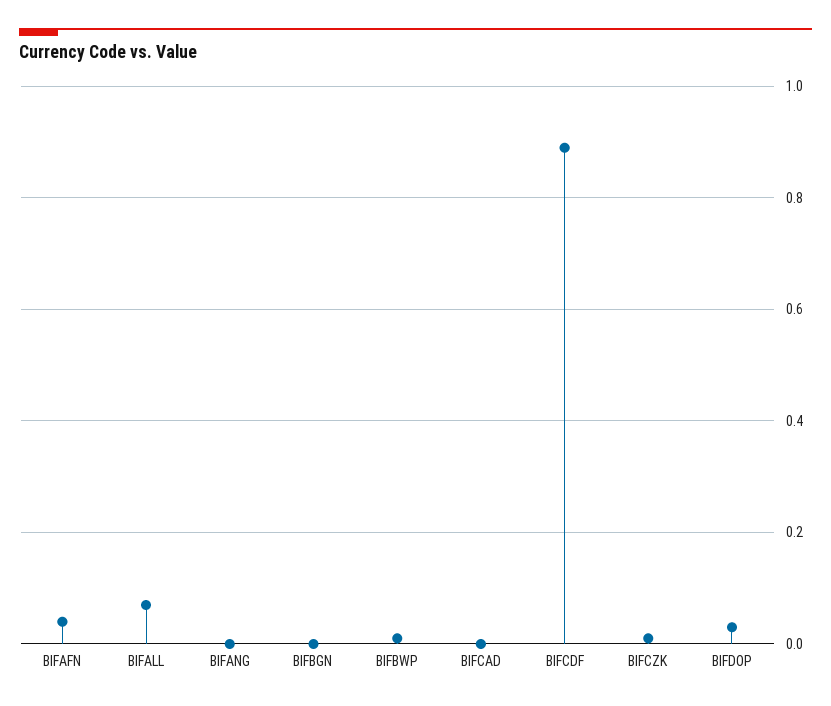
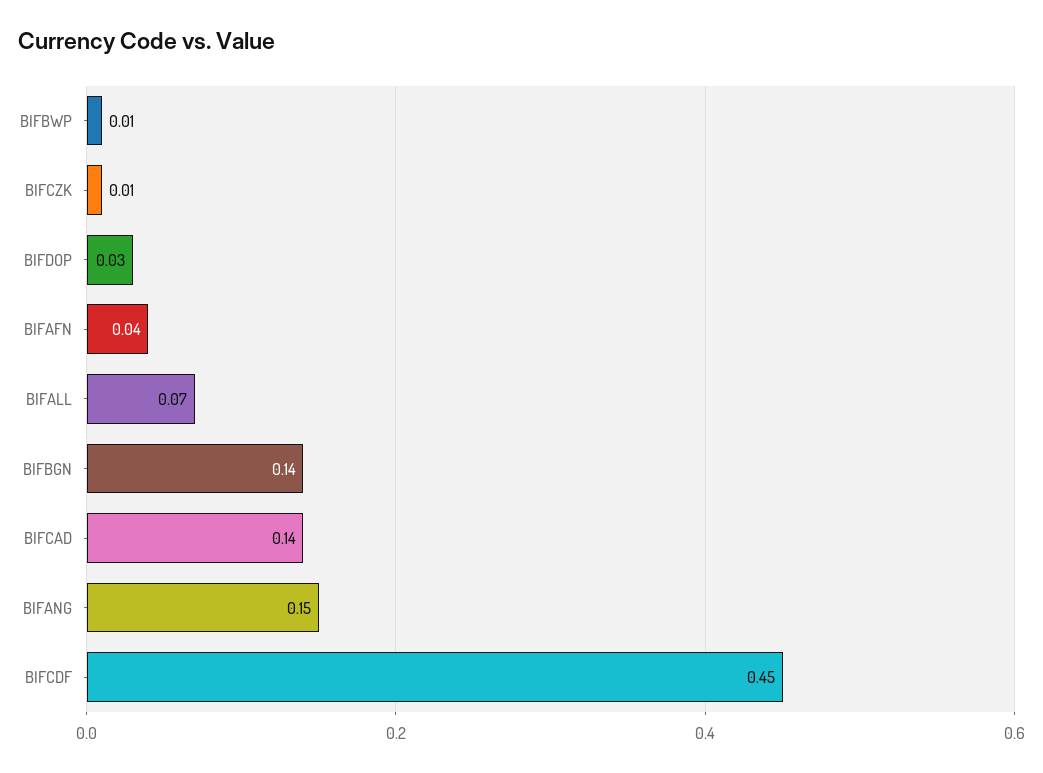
BIFANG: 0 -> 0.15
BIFBGN: 0 -> 0.14
BIFCAD: 0 -> 0.14
BIFCDF: 0.9 -> 0.45

